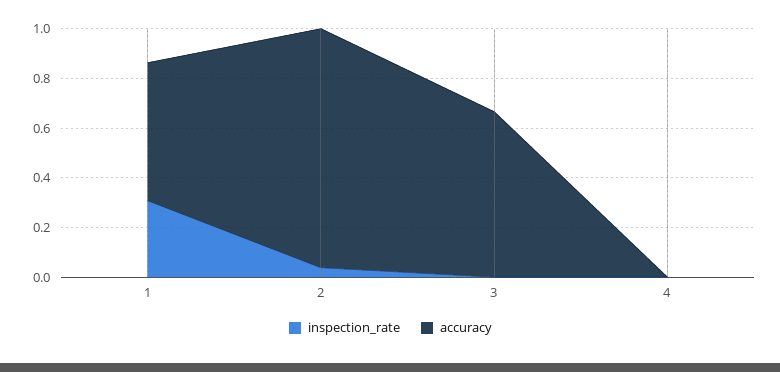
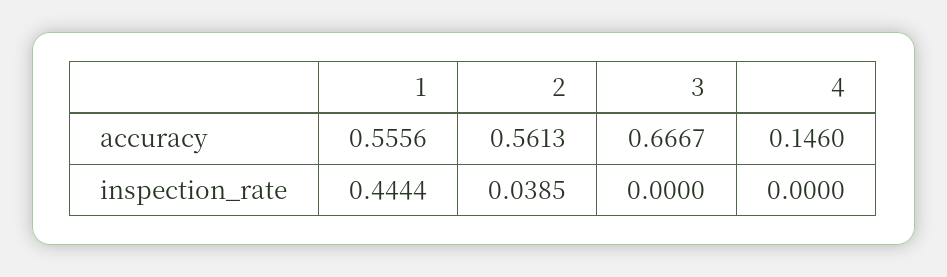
inspection_rate, 1: 0.3 -> 0.4444
accuracy, 2: 0.95 -> 0.5613
accuracy, 4: 0 -> 0.146

